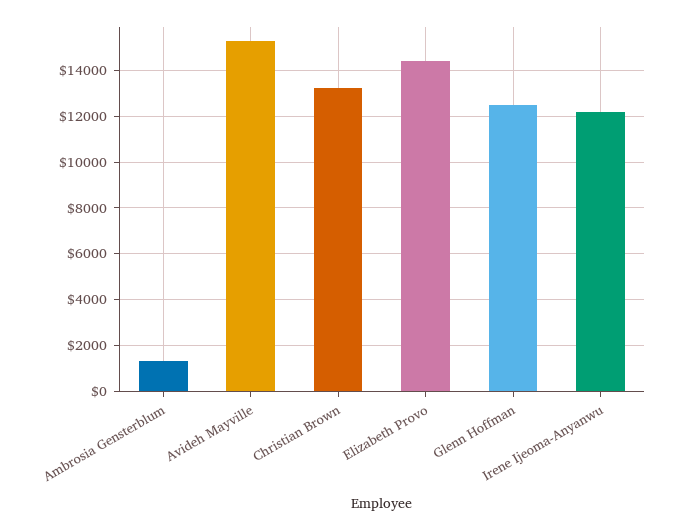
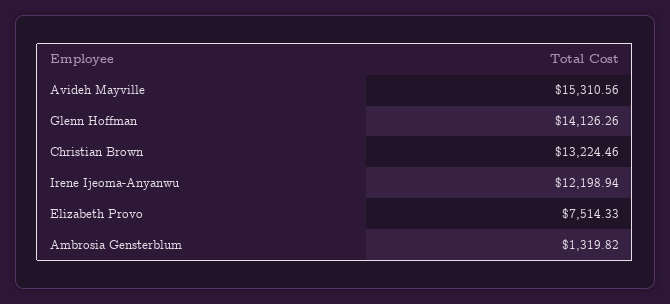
Elizabeth Provo: 14500 -> 7514.33
Glenn Hoffman: 12500 -> 14126.26

